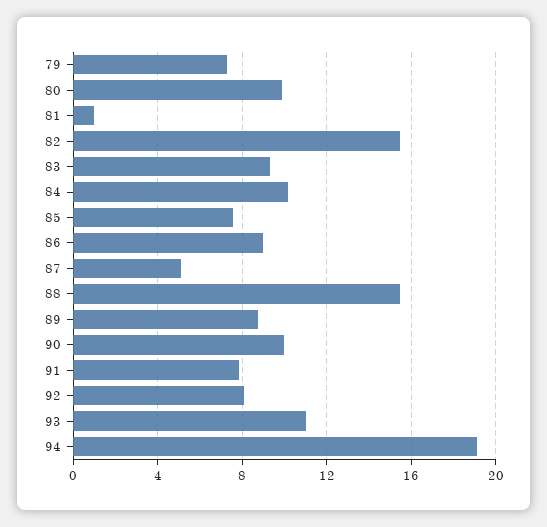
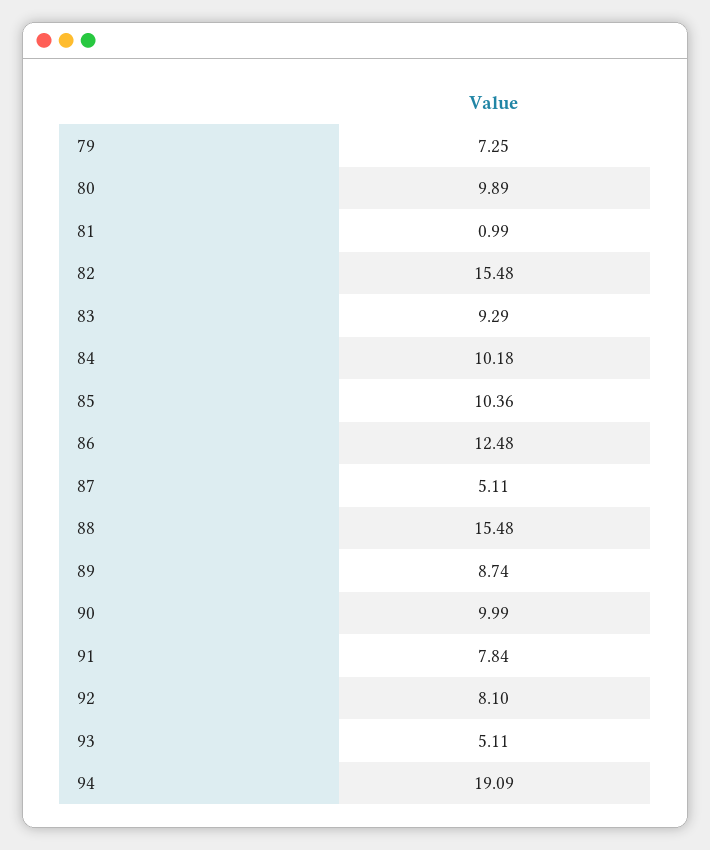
85: 7.5 -> 10.36
86: 9 -> 12.48
93: 11 -> 5.11

